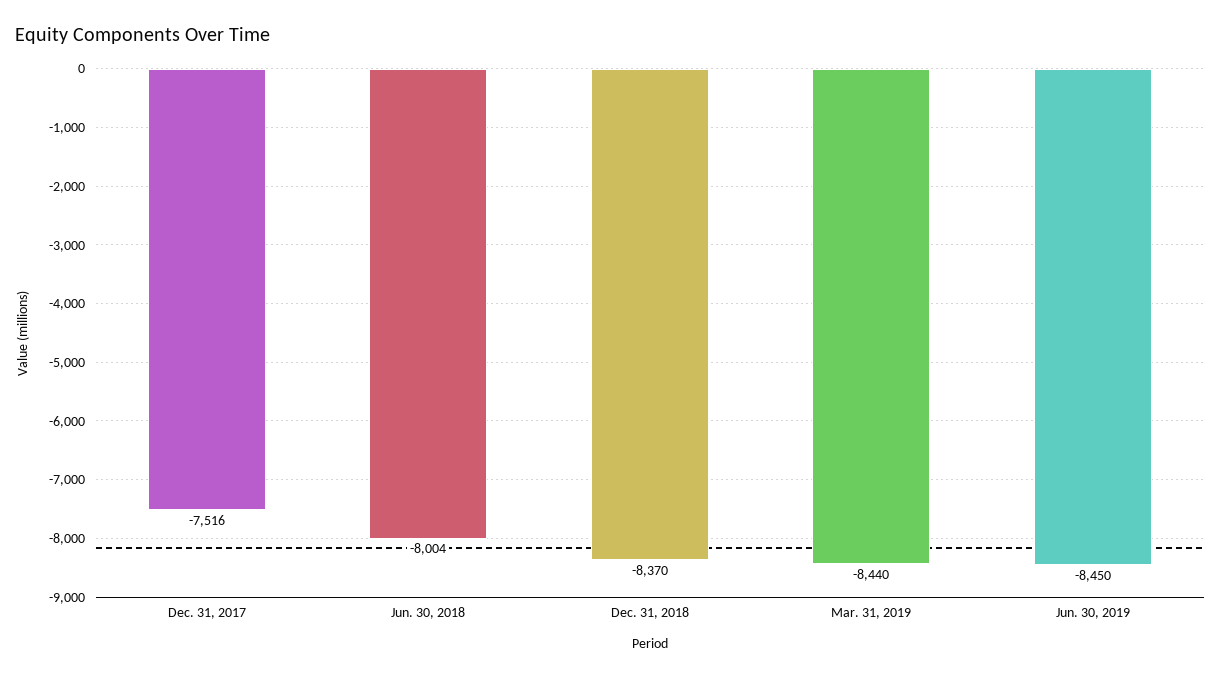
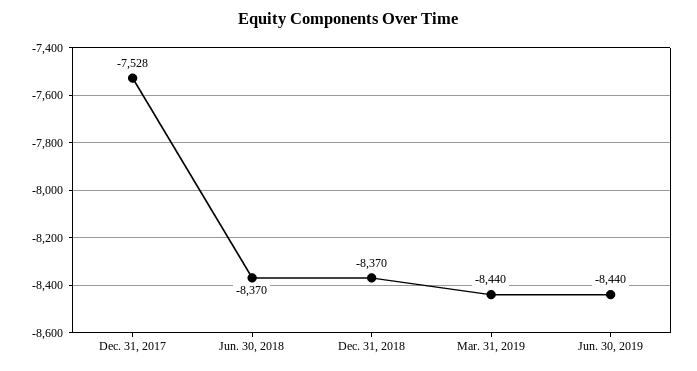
Dec. 31, 2017: -7516 -> -7528
Jun. 30, 2018: -8004 -> -8370
Jun. 30, 2019: -8450 -> -8440

